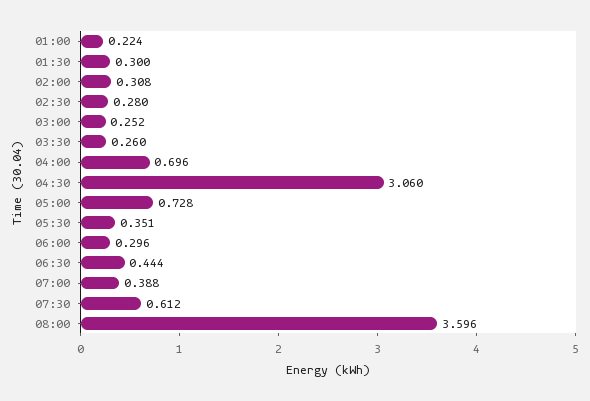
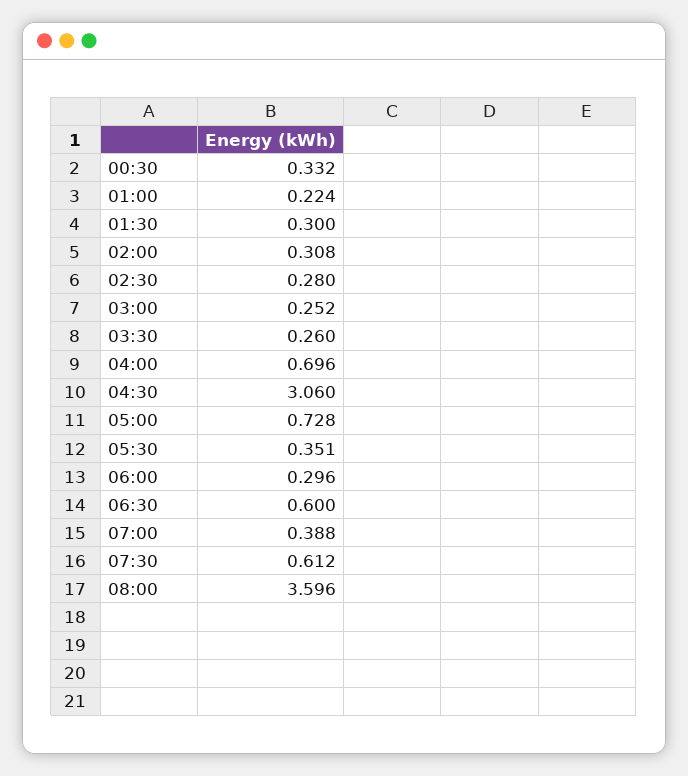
06:30: 0.444 -> 0.6
00:30: none -> 0.332

